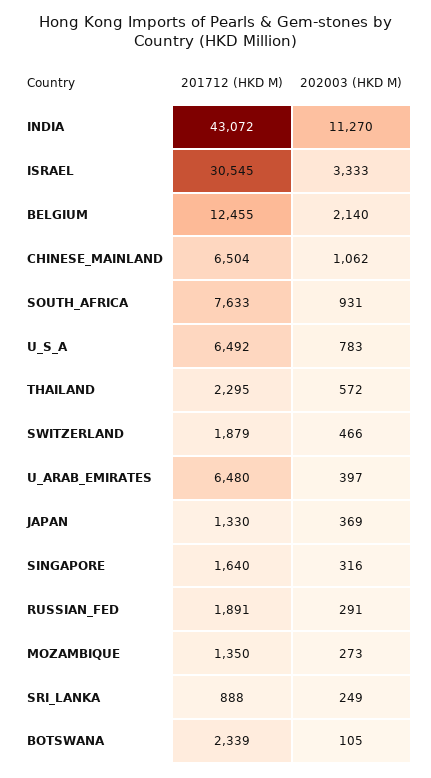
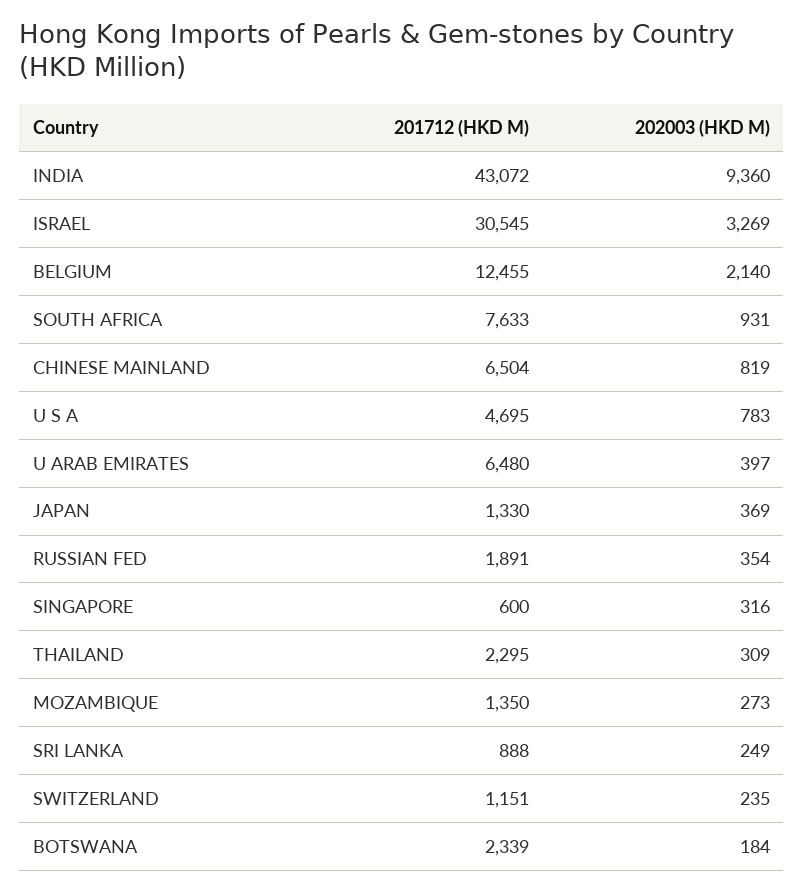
202003 (HKD M), INDIA: 11270 -> 9360
202003 (HKD M), ISRAEL: 3333 -> 3269
202003 (HKD M), CHINESE_MAINLAND: 1062 -> 819
201712 (HKD M), U_S_A: 6492 -> 4695
202003 (HKD M), THAILAND: 572 -> 309
201712 (HKD M), SWITZERLAND: 1879 -> 1151
202003 (HKD M), SWITZERLAND: 466 -> 235
201712 (HKD M), SINGAPORE: 1640 -> 600
202003 (HKD M), RUSSIAN_FED: 291 -> 354
202003 (HKD M), BOTSWANA: 105 -> 184

